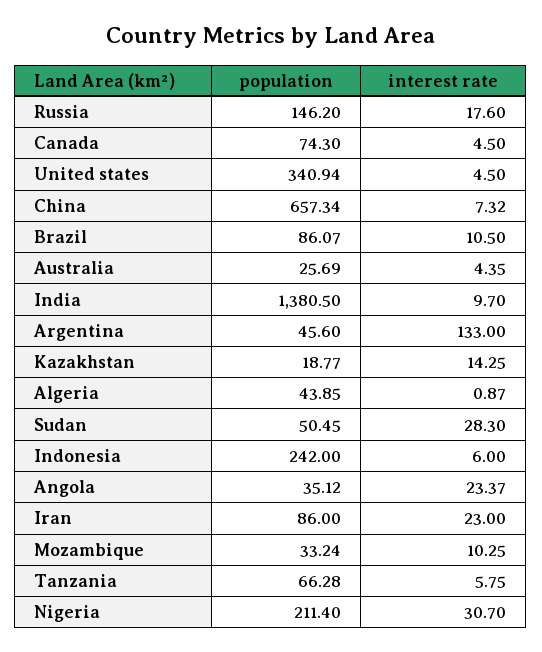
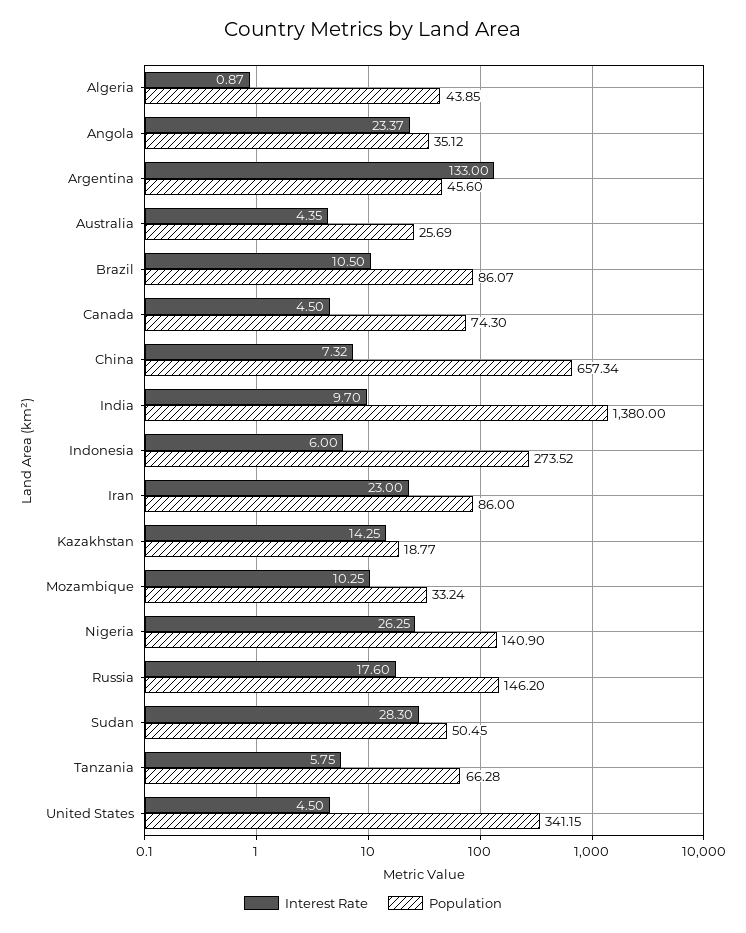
population, United states: 340.94 -> 341.15
population, India: 1380.5 -> 1380
population, Indonesia: 242 -> 273.52
population, Nigeria: 211.4 -> 140.9
interest rate, Nigeria: 30.7 -> 26.25

